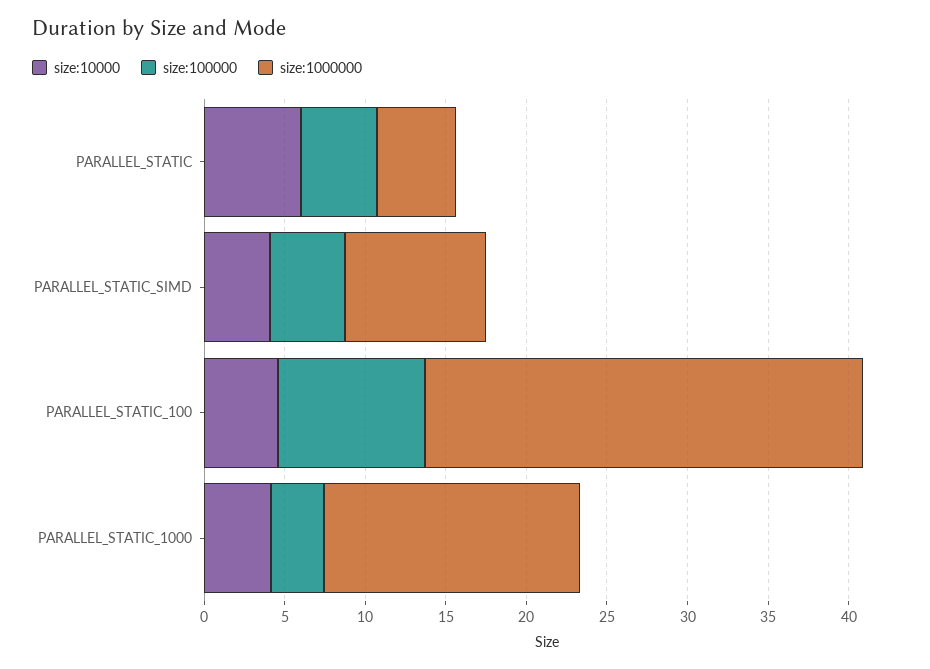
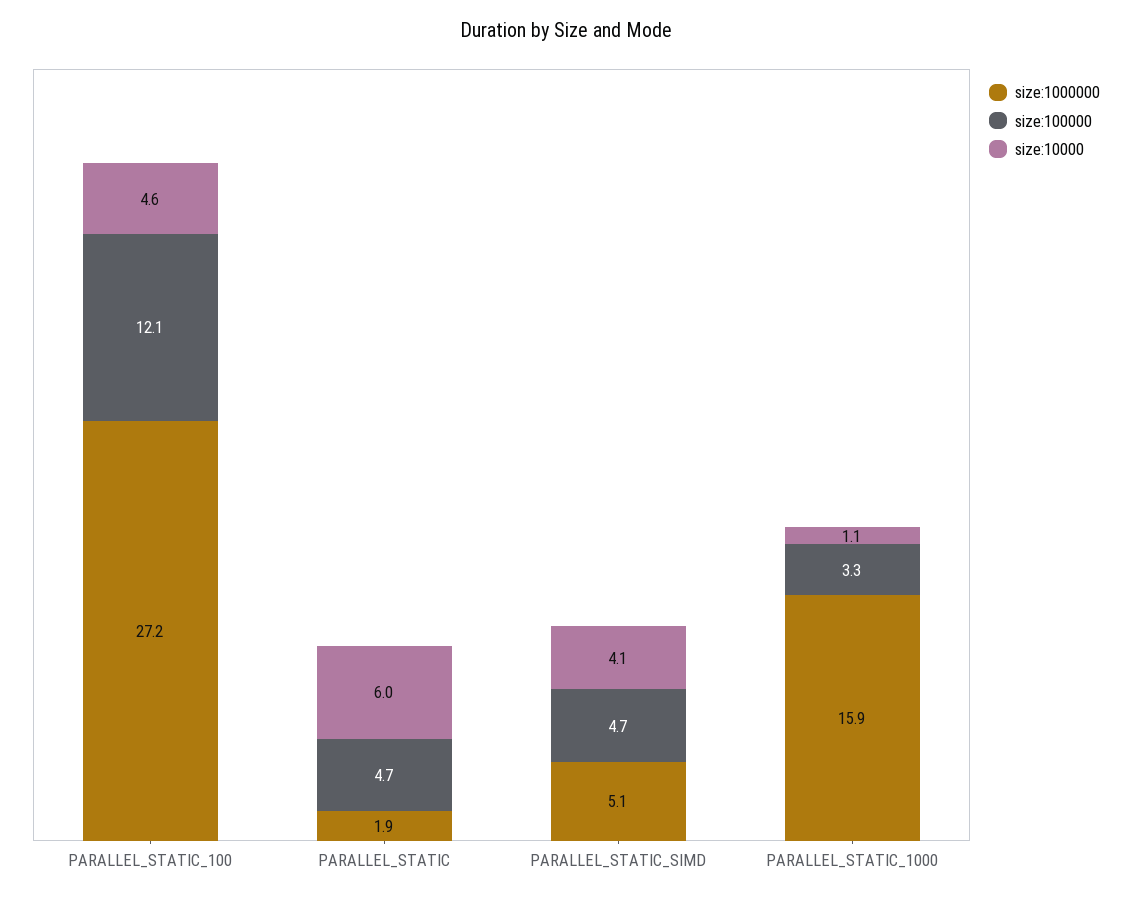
size:1000000, PARALLEL_STATIC: 5 -> 1.9
size:1000000, PARALLEL_STATIC_SIMD: 9 -> 5.1
size:100000, PARALLEL_STATIC_100: 9 -> 12.1
size:10000, PARALLEL_STATIC_1000: 4 -> 1.1

